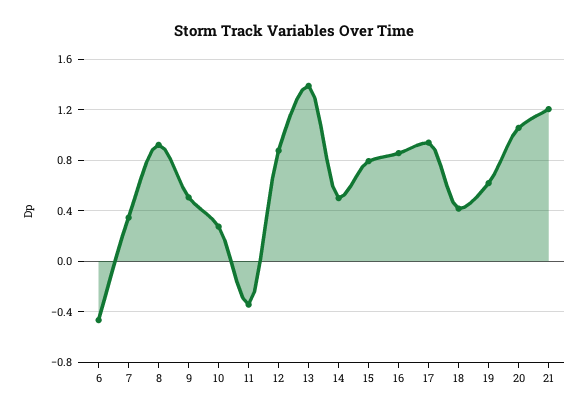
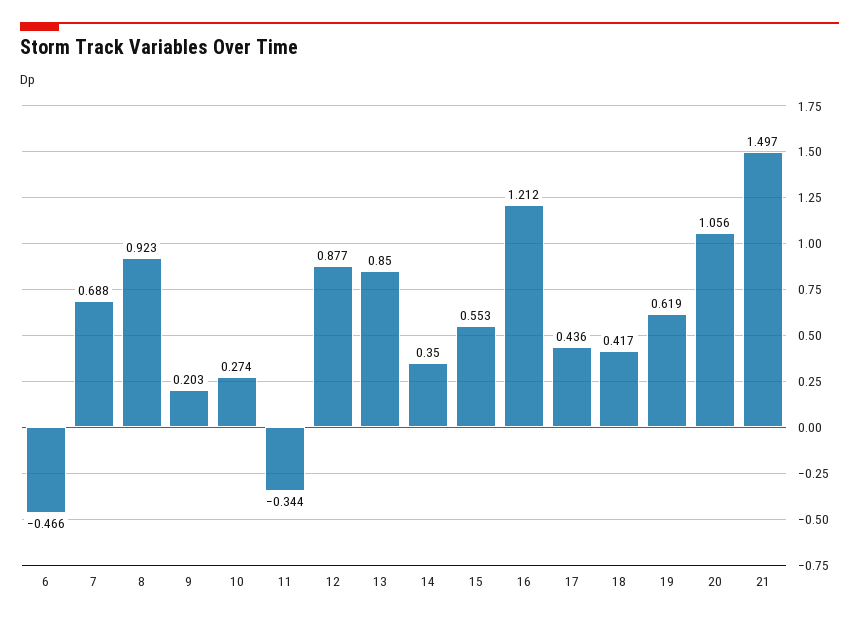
7: 0.35 -> 0.688
9: 0.5 -> 0.203
13: 1.4 -> 0.85
14: 0.5 -> 0.35
15: 0.8 -> 0.553
16: 0.85 -> 1.212
17: 0.95 -> 0.436
21: 1.2 -> 1.497

